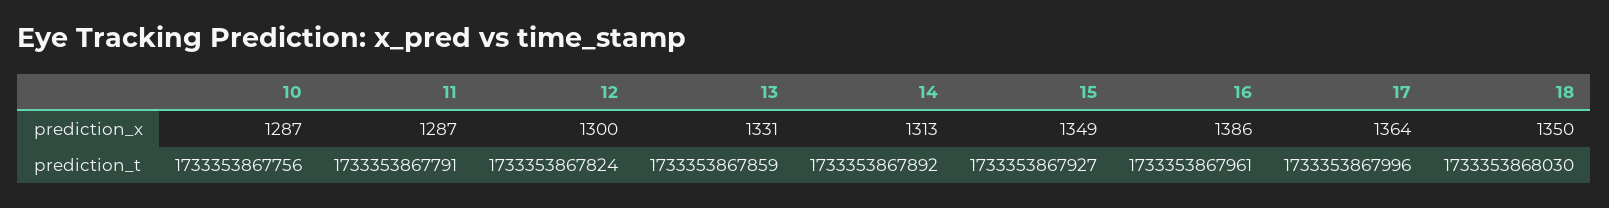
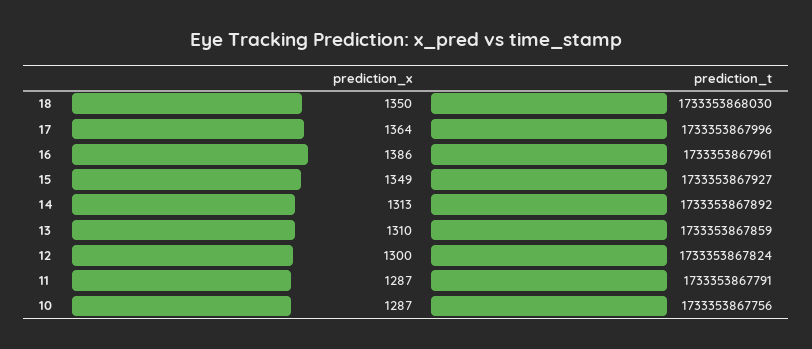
13, prediction_x: 1331 -> 1310

